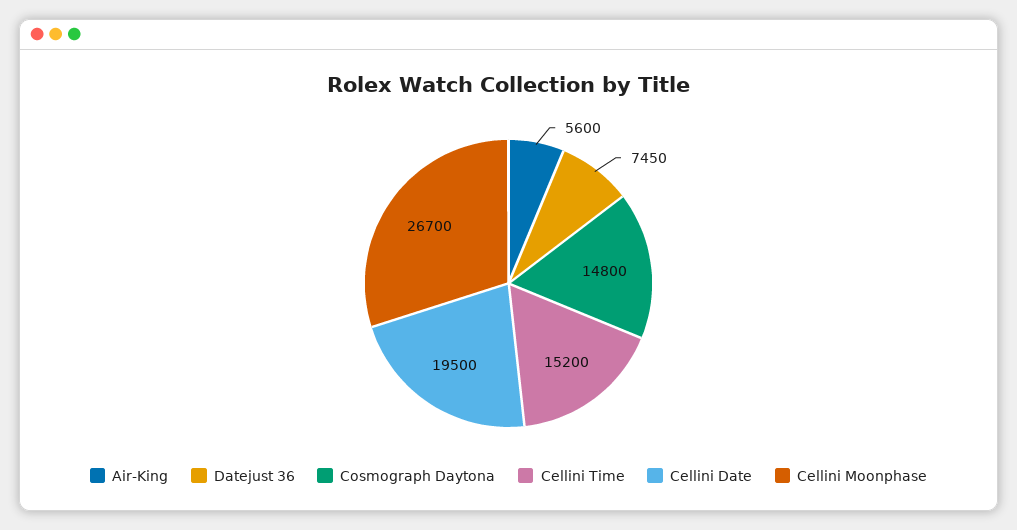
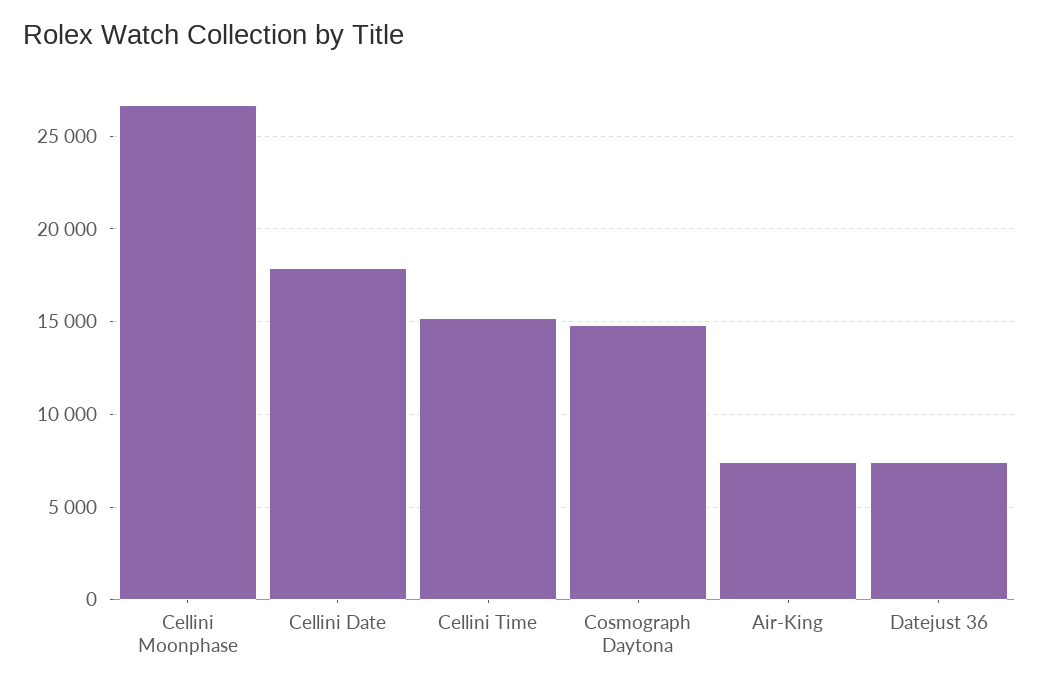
Air-King: 5600 -> 7500
Cellini Date: 19500 -> 18000

